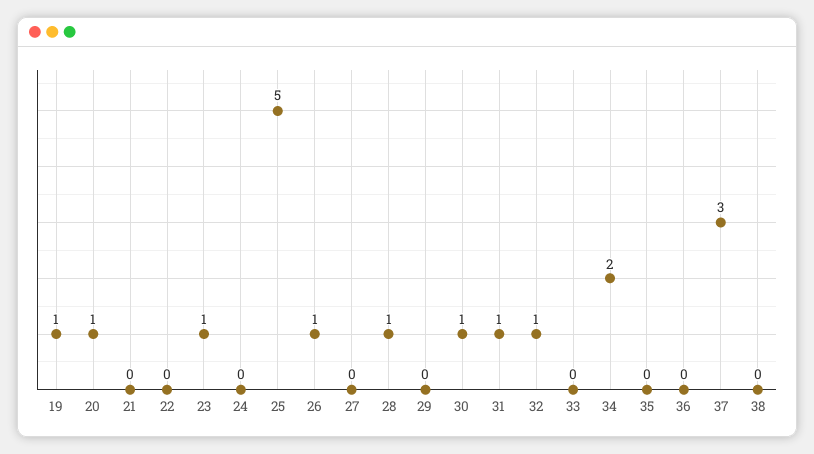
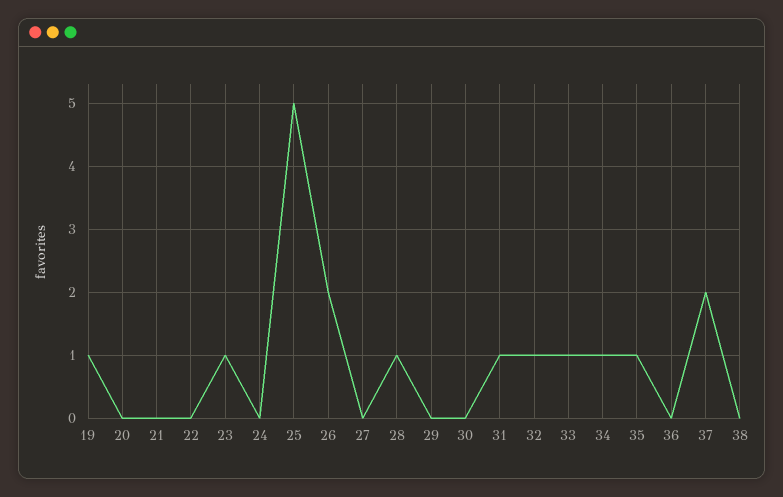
20: 1 -> 0
26: 1 -> 2
30: 1 -> 0
33: 0 -> 1
34: 2 -> 1
35: 0 -> 1
37: 3 -> 2

